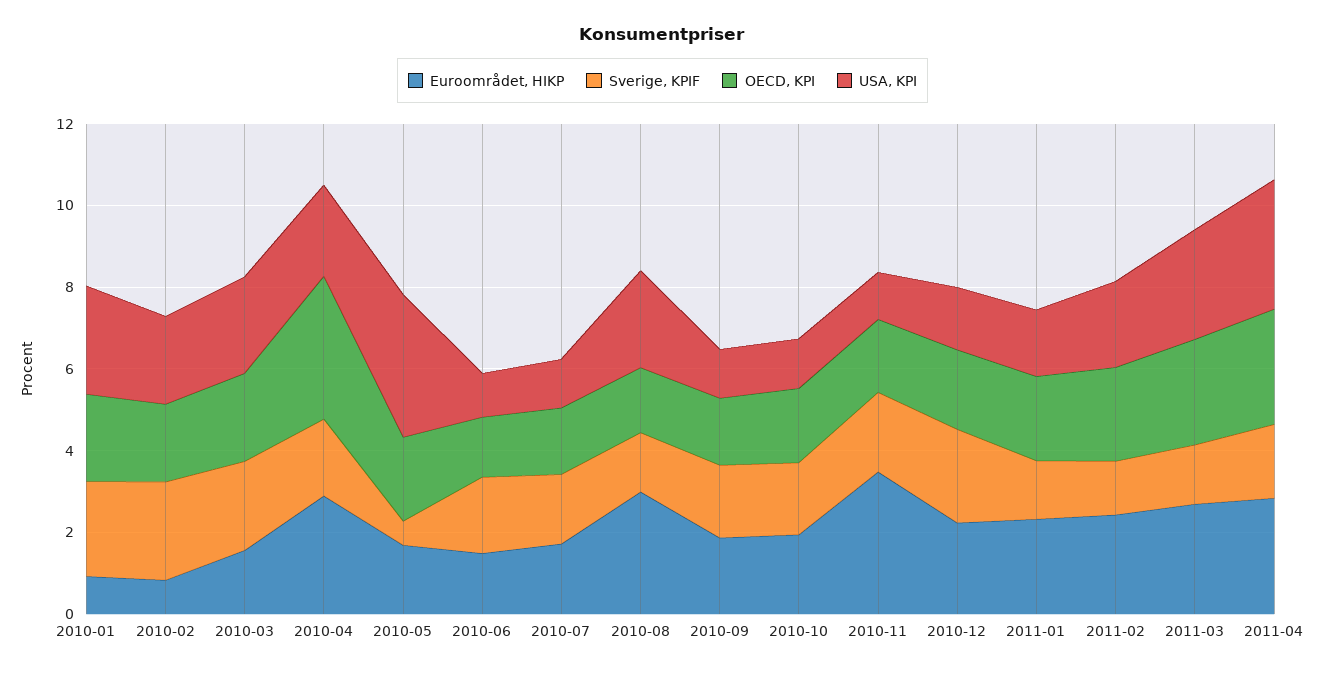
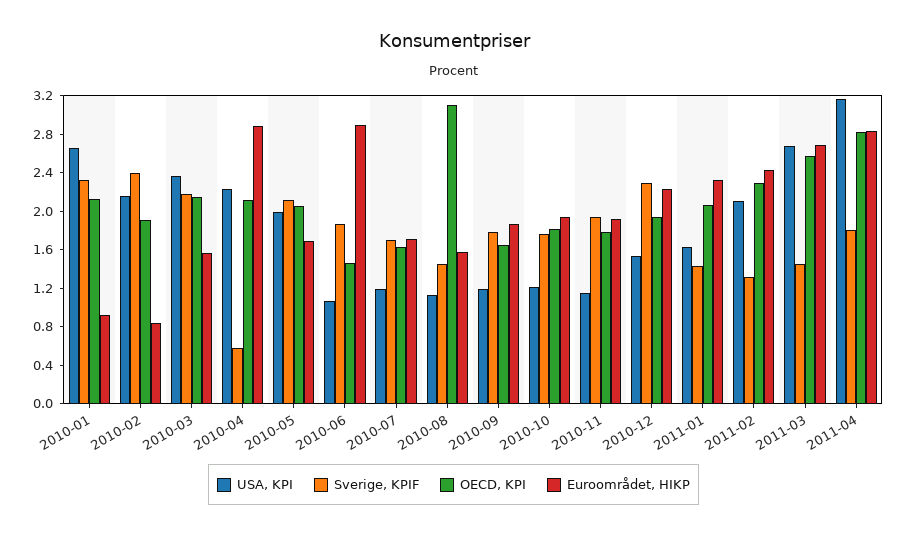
Sverige, KPIF, 2010-04: 2 -> 0.6
OECD, KPI, 2010-04: 3.5 -> 2.1
Sverige, KPIF, 2010-05: 0.5 -> 2.1
USA, KPI, 2010-05: 3.5 -> 2
Euroområdet, HIKP, 2010-06: 1.5 -> 2.9
Euroområdet, HIKP, 2010-08: 3 -> 1.6
OECD, KPI, 2010-08: 1.5 -> 3.1
USA, KPI, 2010-08: 2.5 -> 1.1
Euroområdet, HIKP, 2010-11: 3.5 -> 1.9

